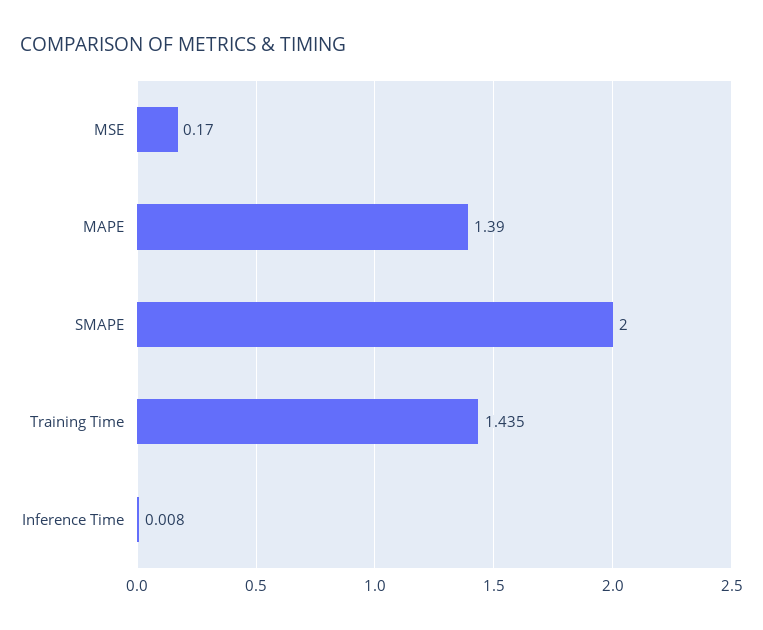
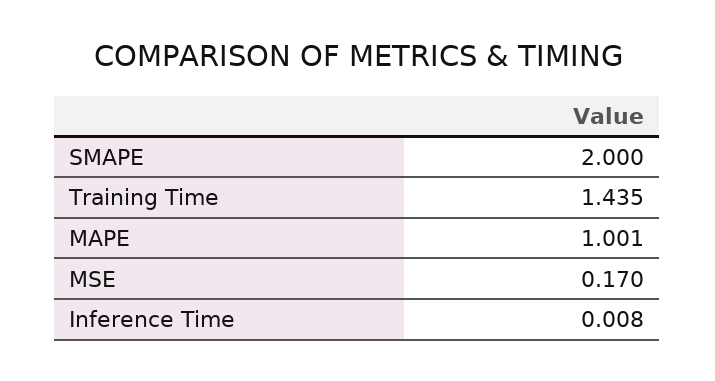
MAPE: 1.39 -> 1.001

